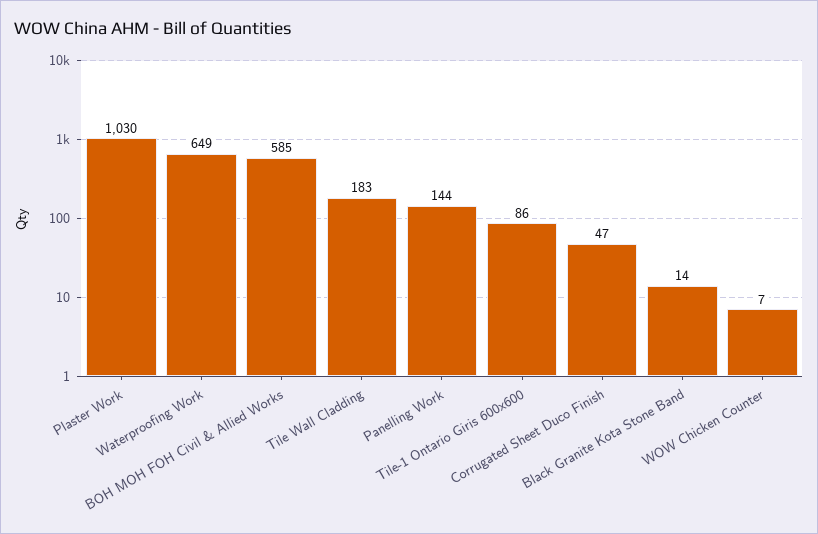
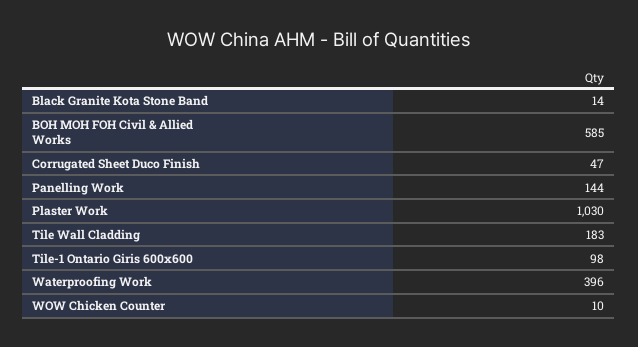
Waterproofing Work: 649 -> 396
Tile-1 Ontario Giris 600x600: 86 -> 98
WOW Chicken Counter: 7 -> 10

